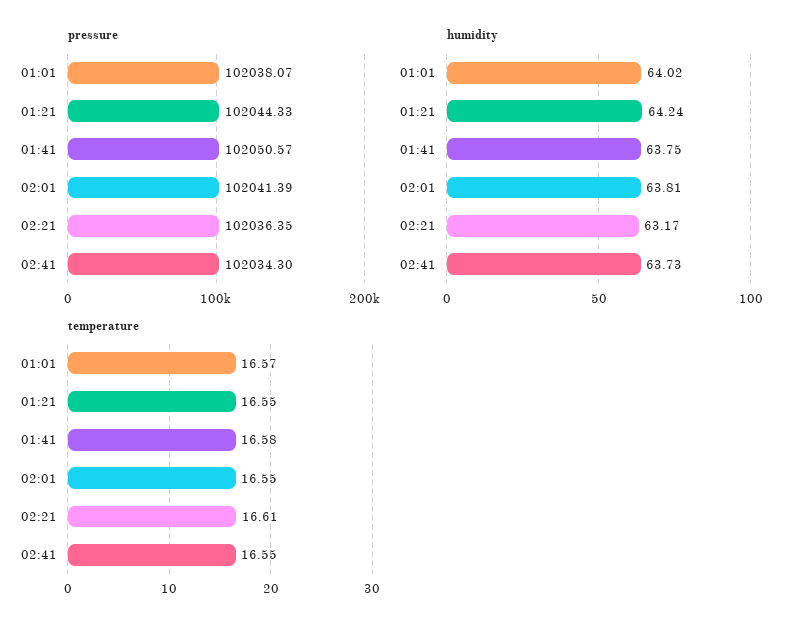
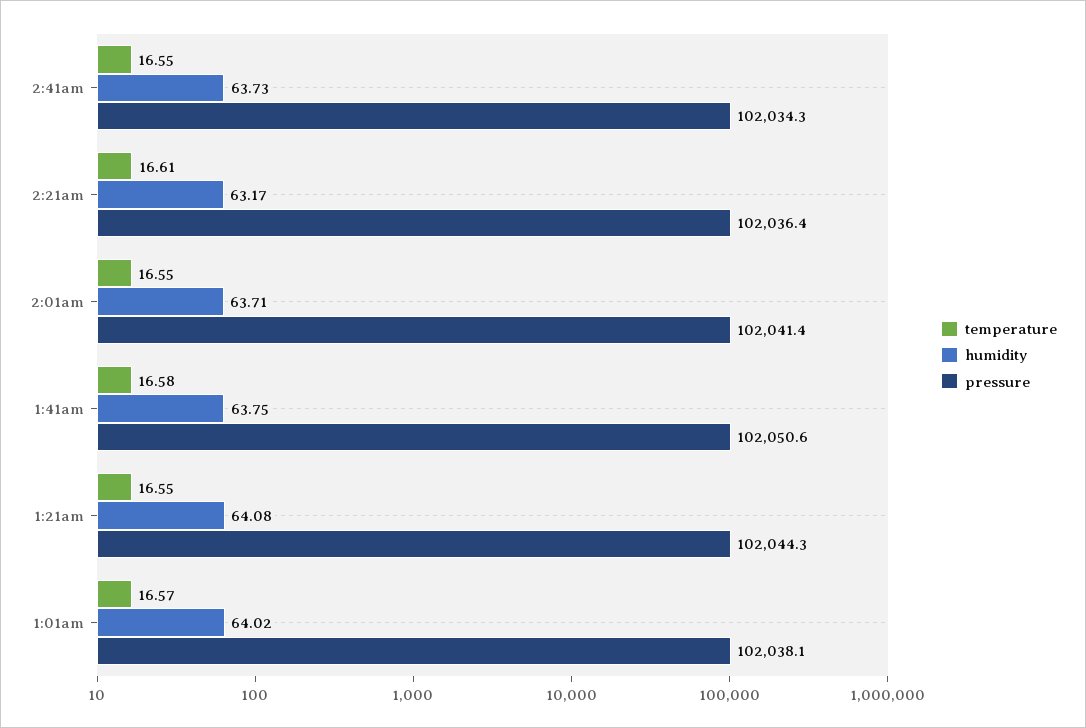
humidity, 01:21: 64.24 -> 64.08
humidity, 02:01: 63.81 -> 63.71

